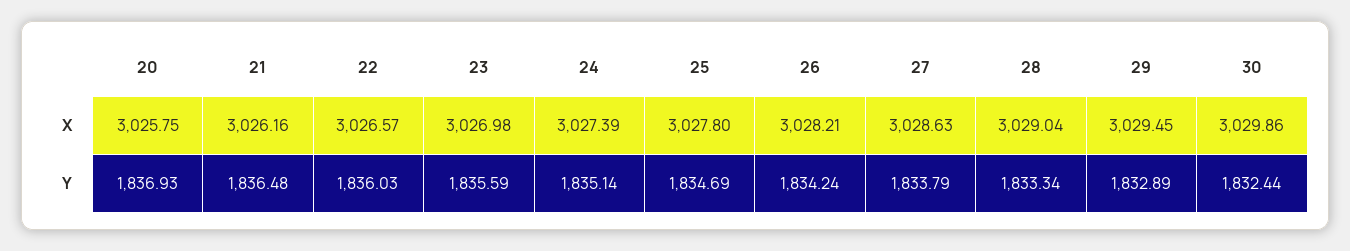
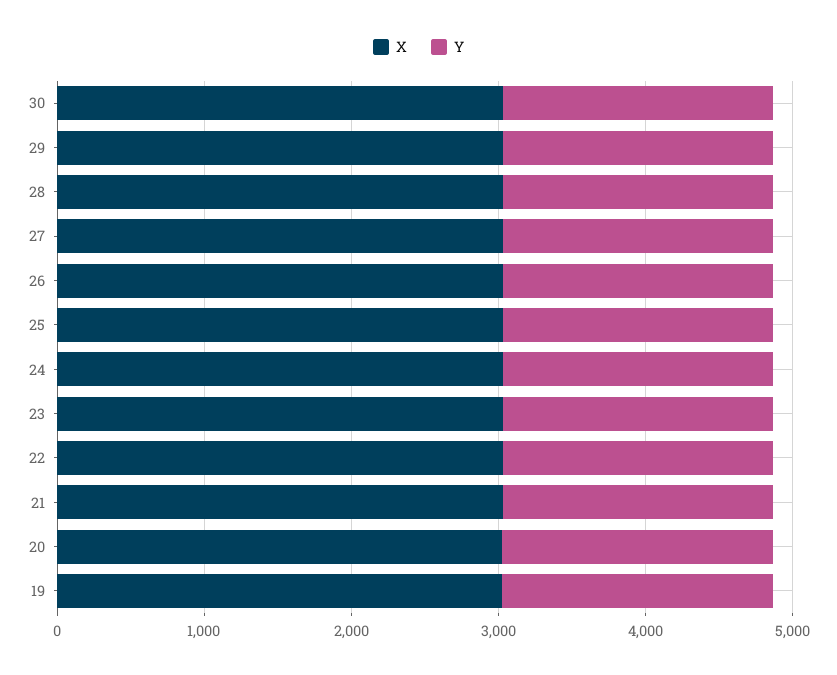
X, 19: none -> 3000
Y, 19: none -> 1800

